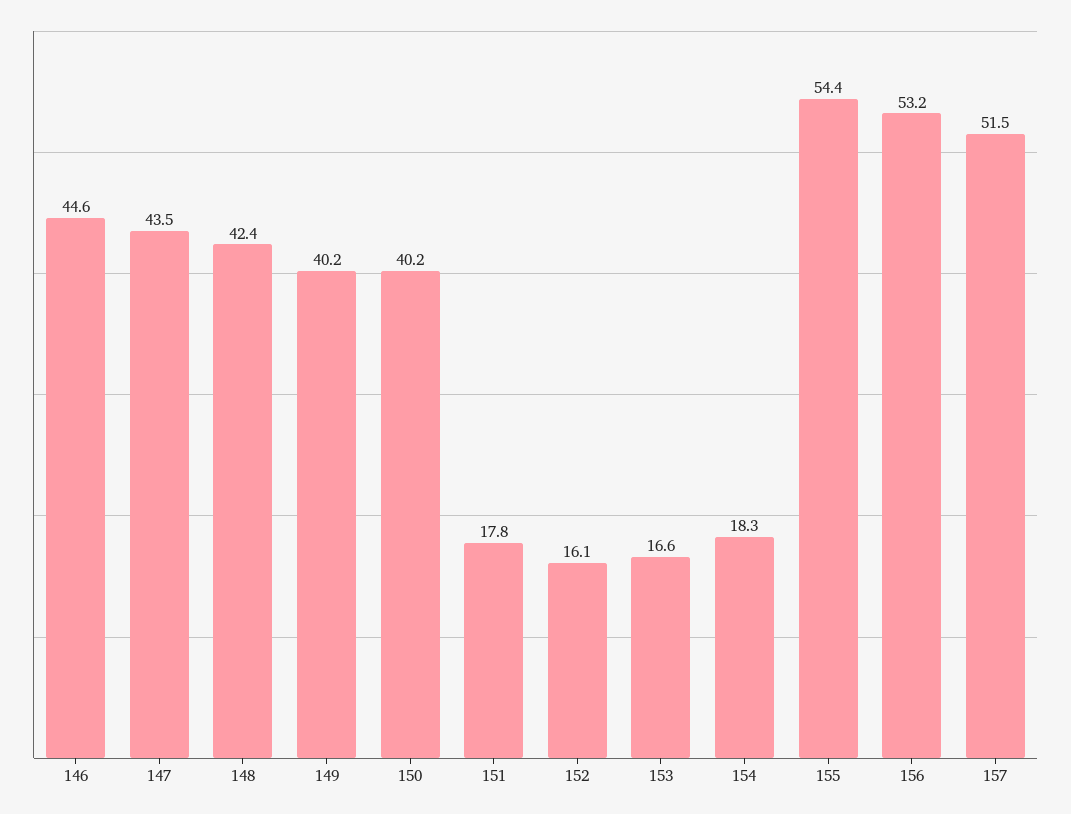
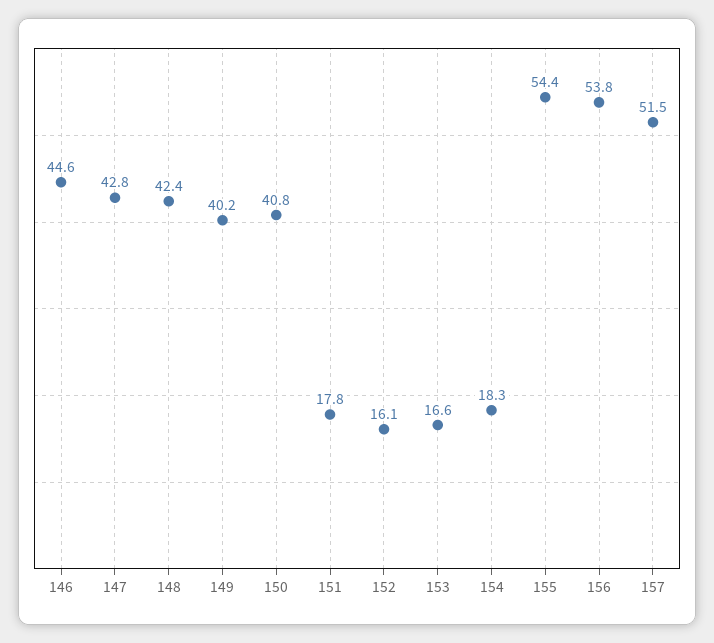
147: 43.5 -> 42.8
150: 40.2 -> 40.8
156: 53.2 -> 53.8

